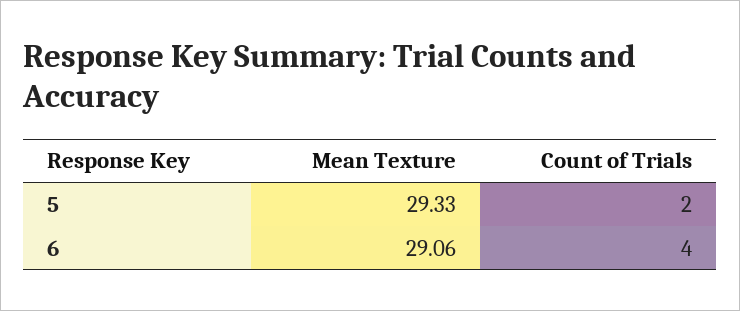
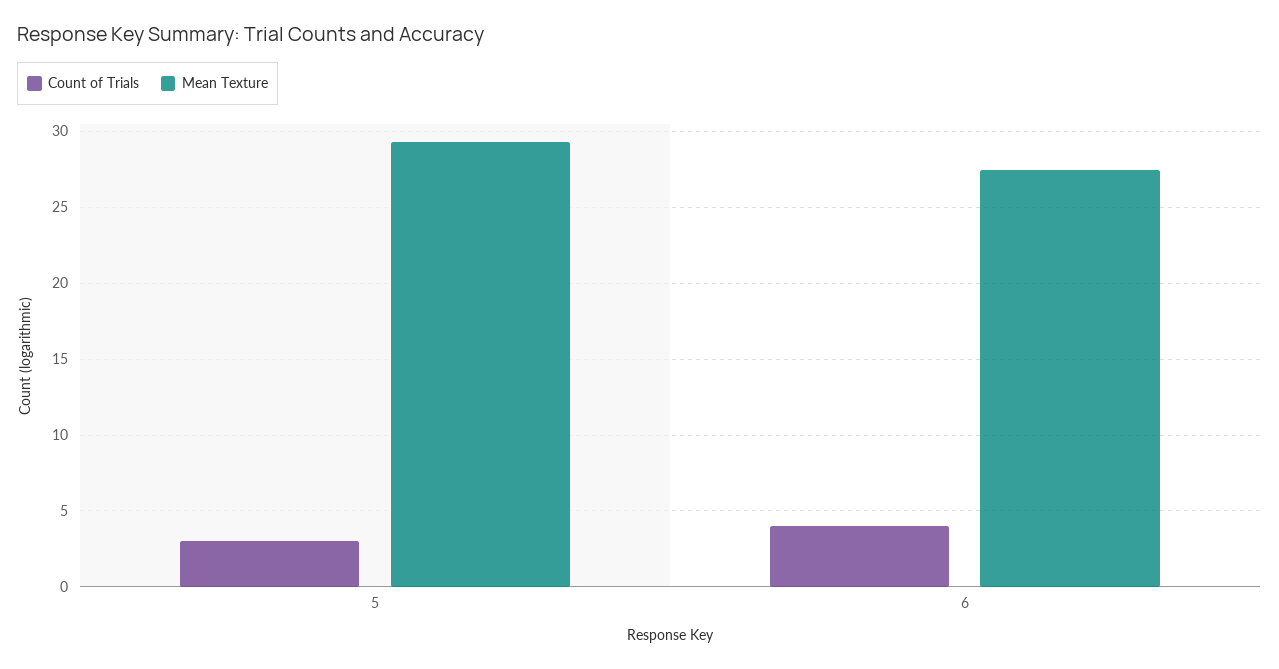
Count of Trials, 5: 2 -> 3
Mean Texture, 6: 29.06 -> 27.5

